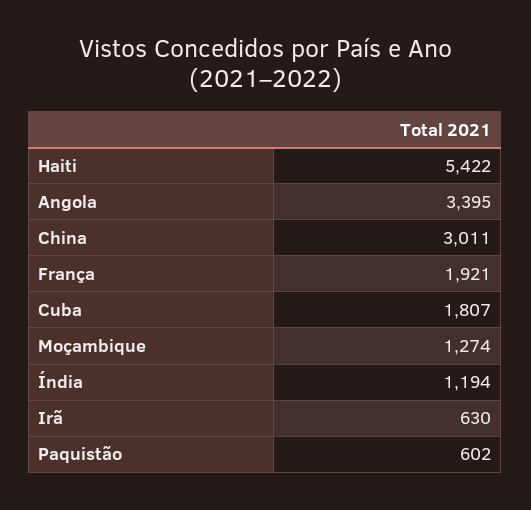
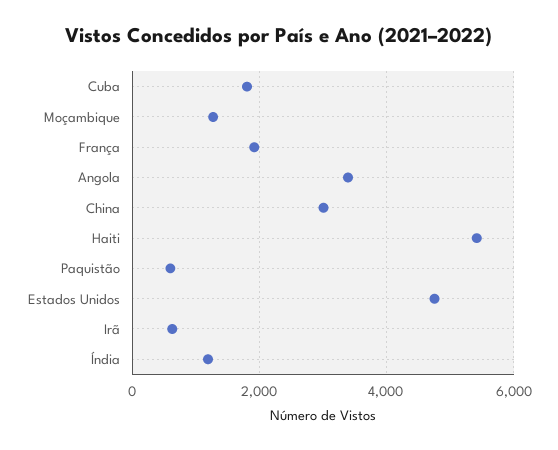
Estados Unidos: none -> 4800

